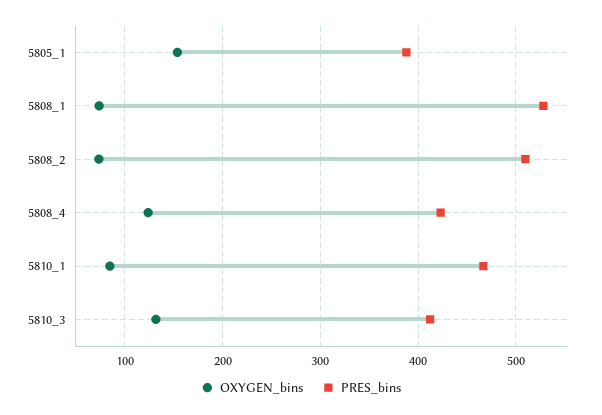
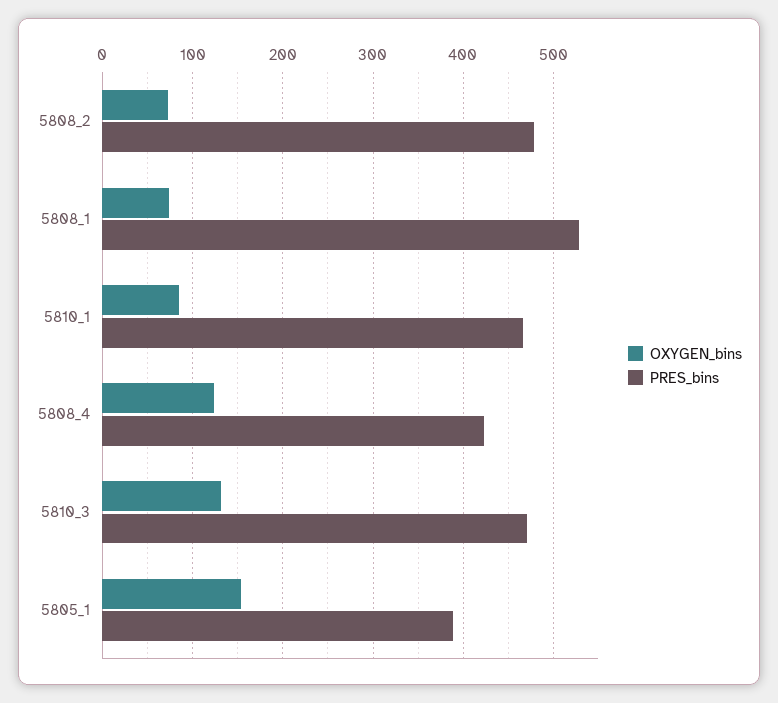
PRES_bins, 5808_2: 510 -> 480
PRES_bins, 5810_3: 410 -> 470

